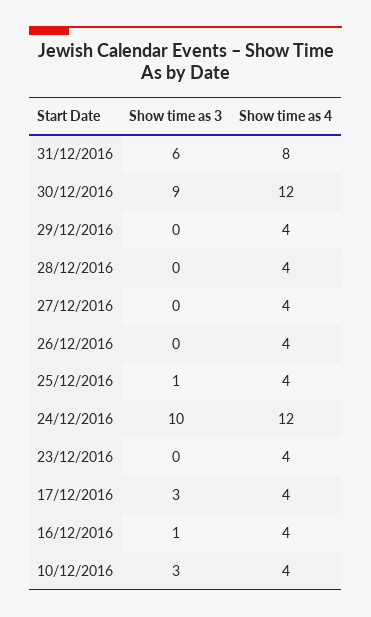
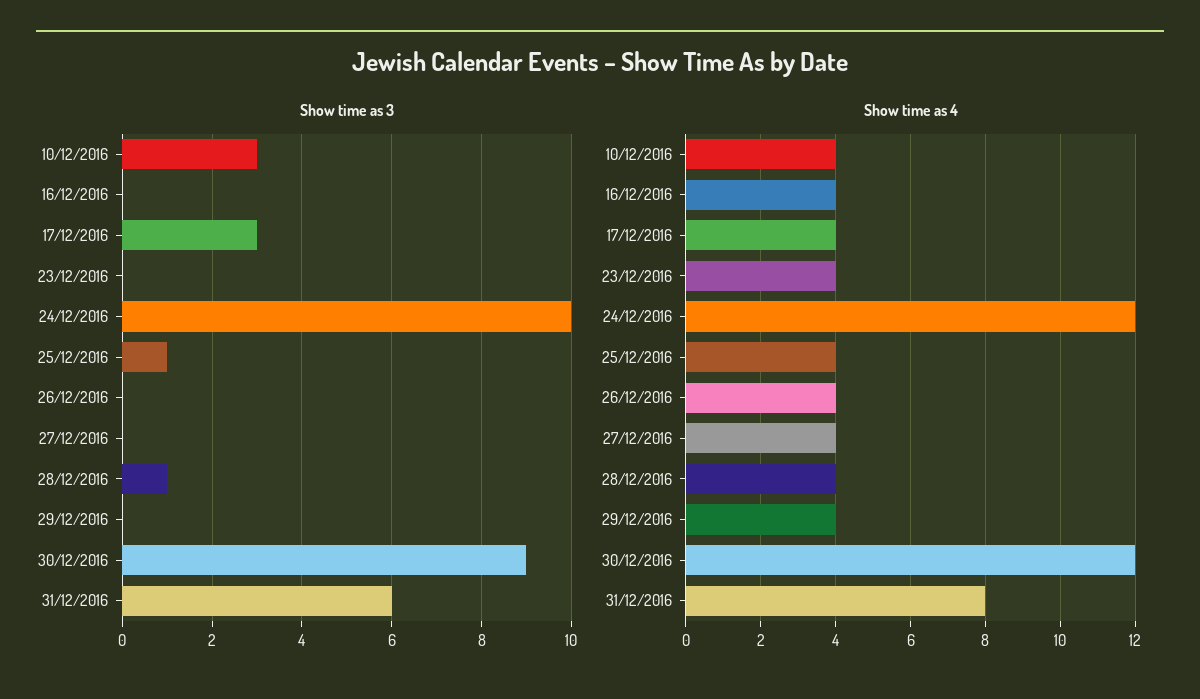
Show time as 3, 28/12/2016: 0 -> 1
Show time as 3, 16/12/2016: 1 -> 0

